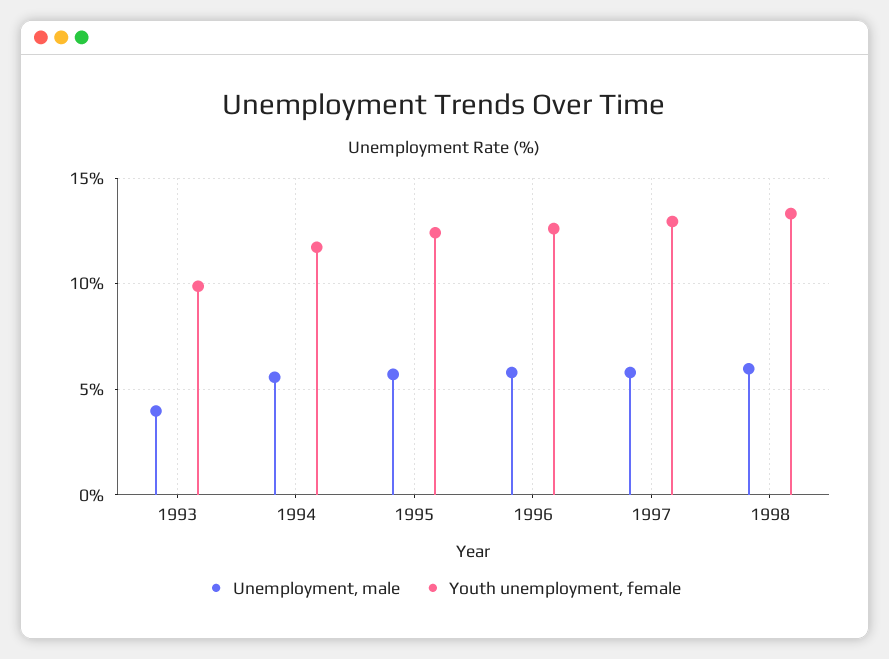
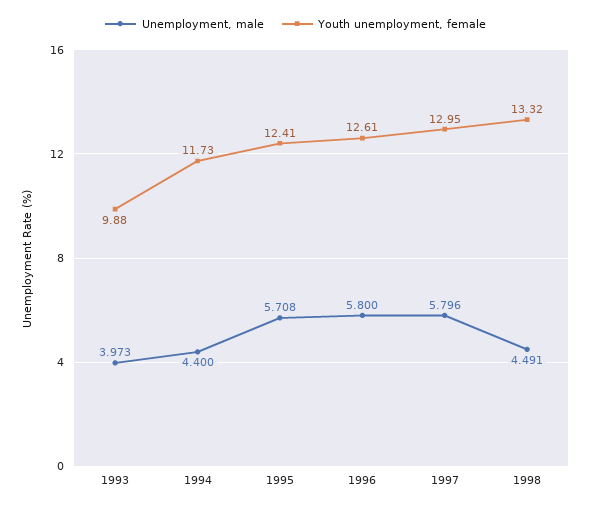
Unemployment, male, 1994: 5.5 -> 4.4
Unemployment, male, 1998: 6 -> 4.491

